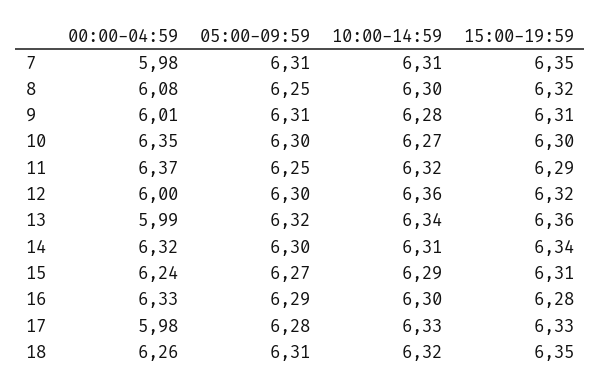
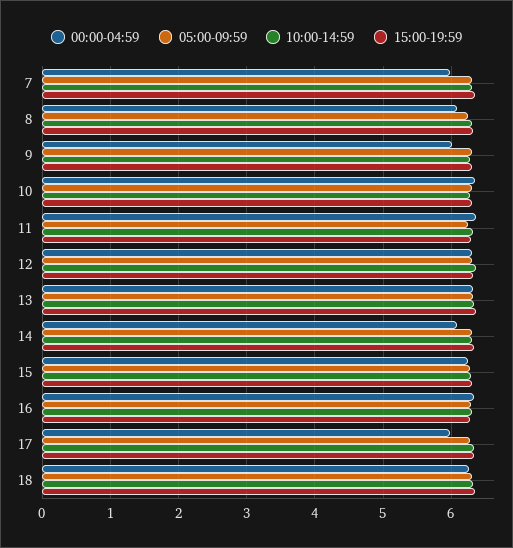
00:00-04:59, 12: 6 -> 6.3
00:00-04:59, 13: 5.99 -> 6.3
00:00-04:59, 14: 6.32 -> 6.1

